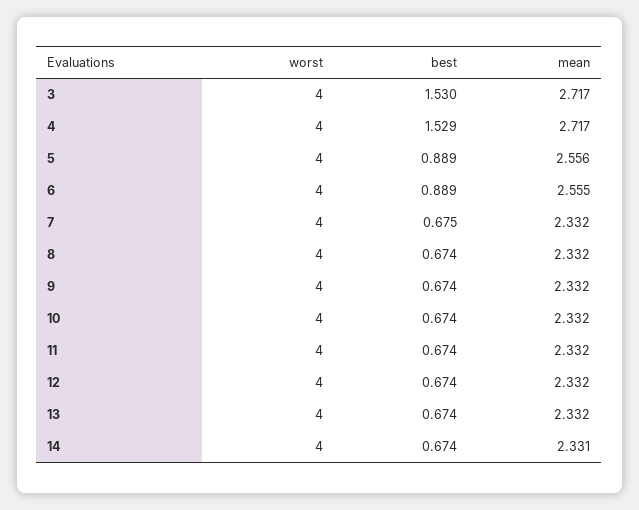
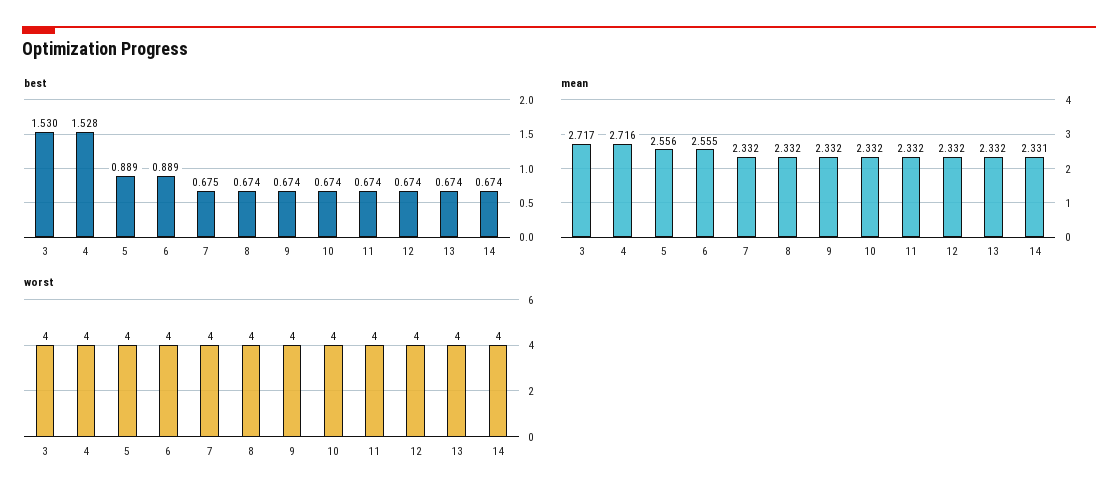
best, 4: 1.529 -> 1.528
mean, 4: 2.717 -> 2.716

